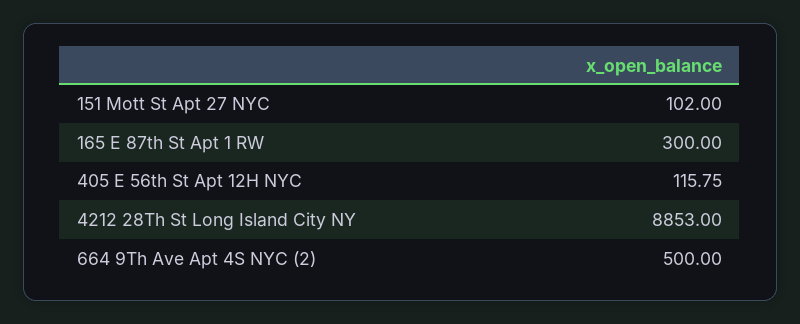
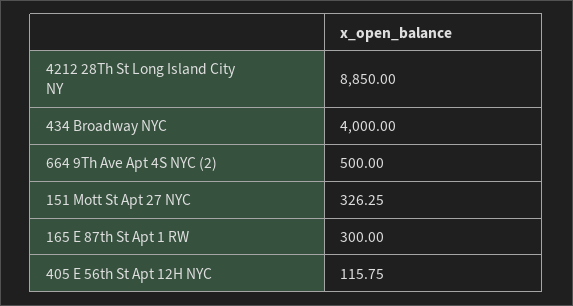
151 Mott St Apt 27 NYC: 102 -> 326.25
4212 28Th St Long Island City NY: 8853 -> 8850
434 Broadway NYC: none -> 4000

